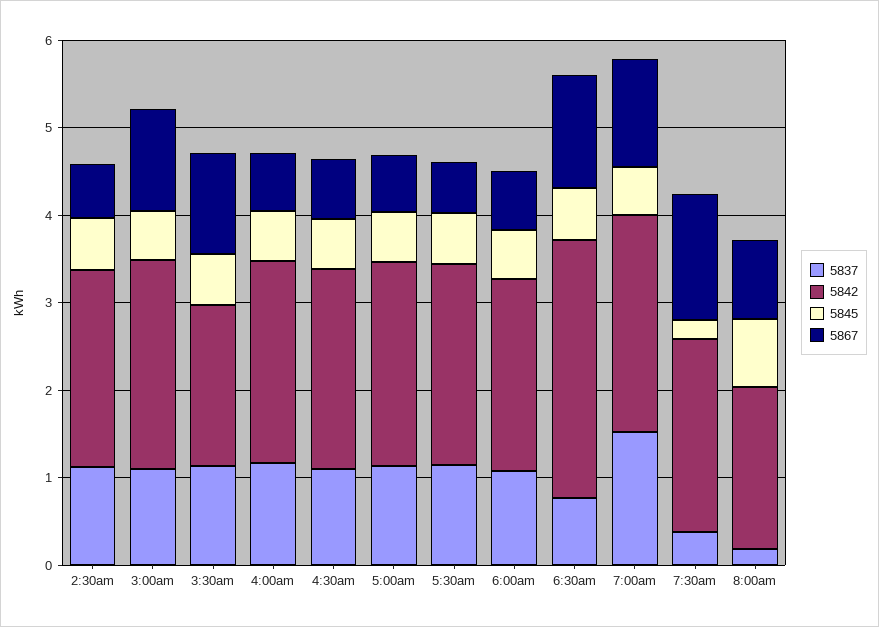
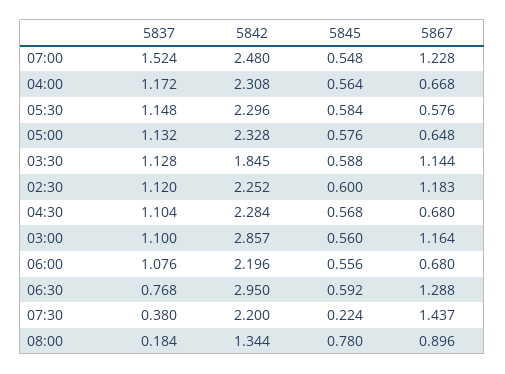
5867, 2:30am: 0.6 -> 1.183
5842, 3:00am: 2.4 -> 2.857
5842, 8:00am: 1.8 -> 1.344

